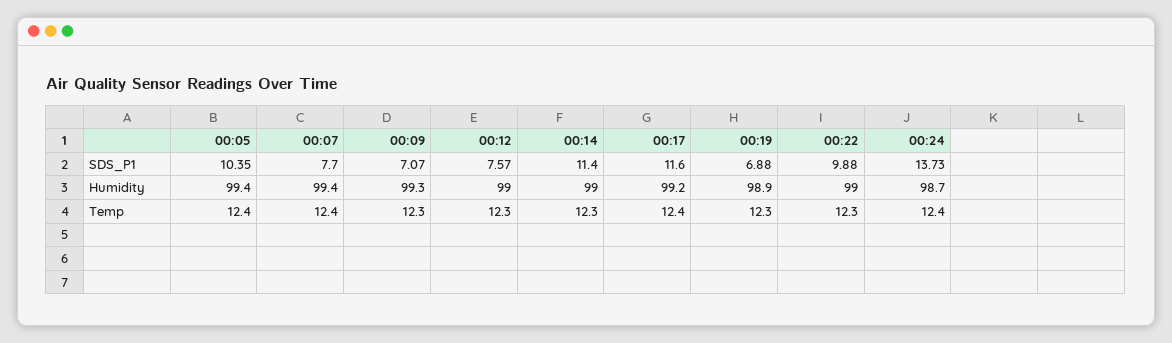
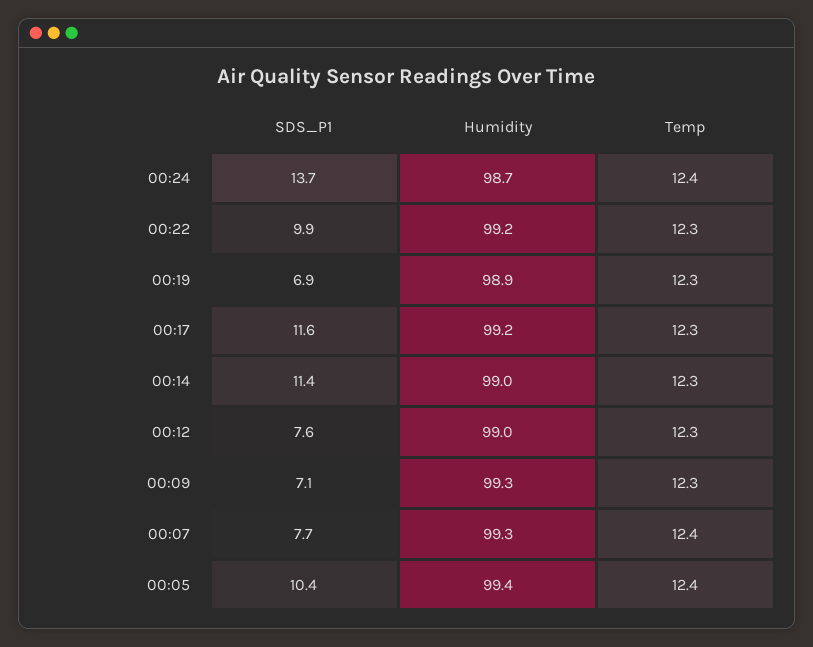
00:07, Humidity: 99.4 -> 99.3
00:22, Humidity: 99 -> 99.2
00:17, Temp: 12.4 -> 12.3

